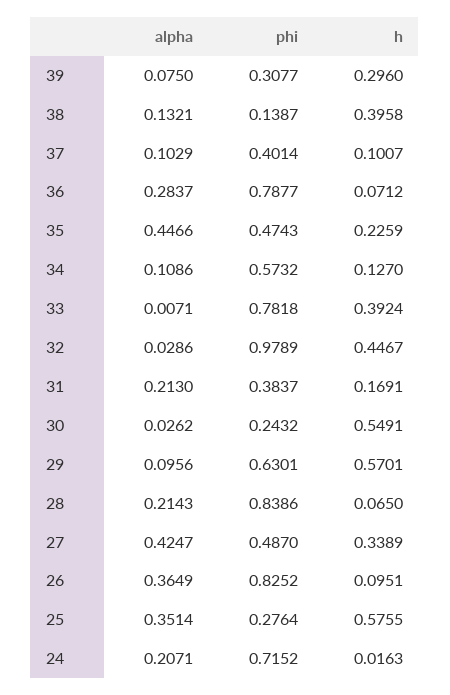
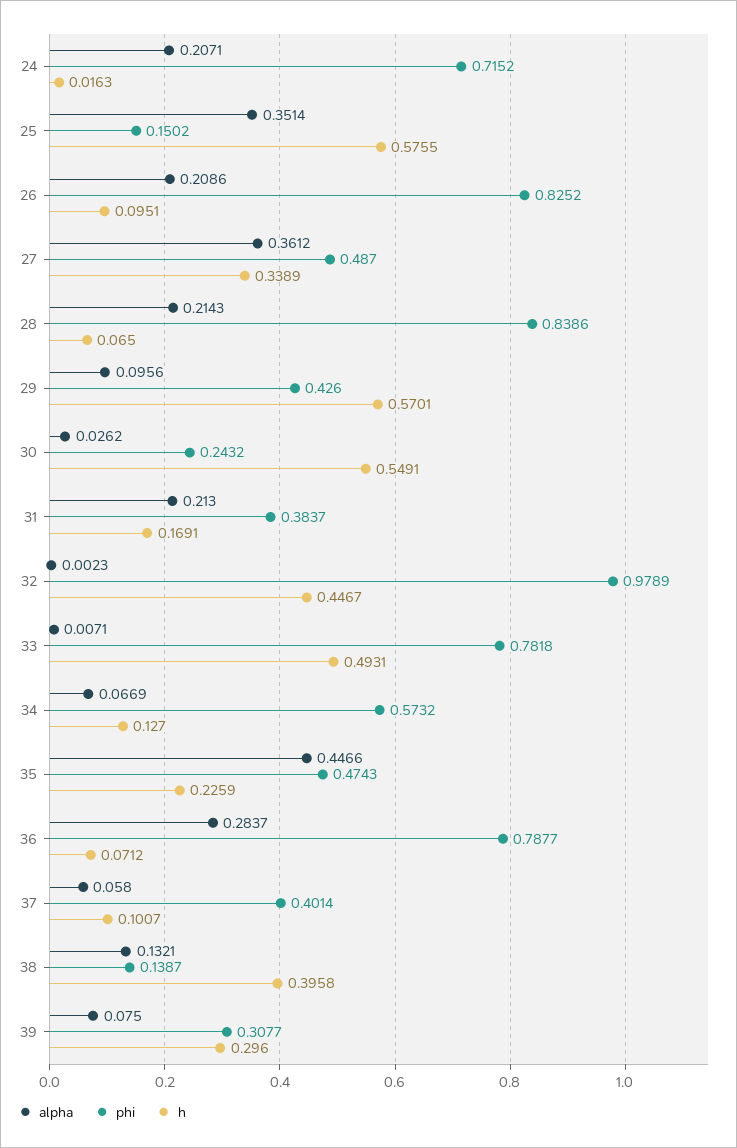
alpha, 37: 0.1029 -> 0.058
alpha, 34: 0.1086 -> 0.0669
h, 33: 0.3924 -> 0.4931
alpha, 32: 0.0286 -> 0.0023
phi, 29: 0.6301 -> 0.426
alpha, 27: 0.4247 -> 0.3612
alpha, 26: 0.3649 -> 0.2086
phi, 25: 0.2764 -> 0.1502

